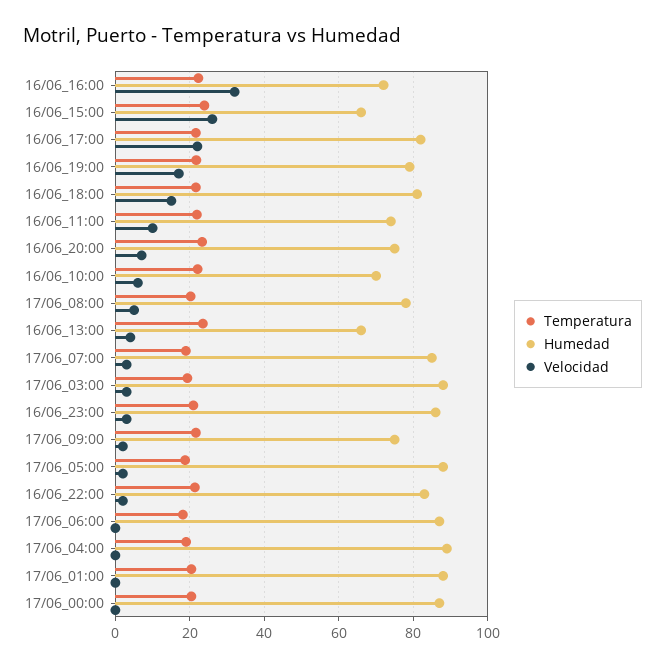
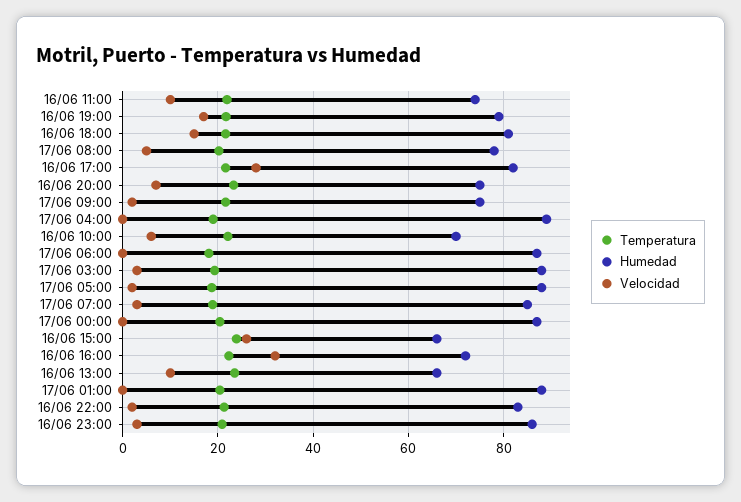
Velocidad, 16/06_17:00: 22 -> 28
Velocidad, 16/06_13:00: 4 -> 10

